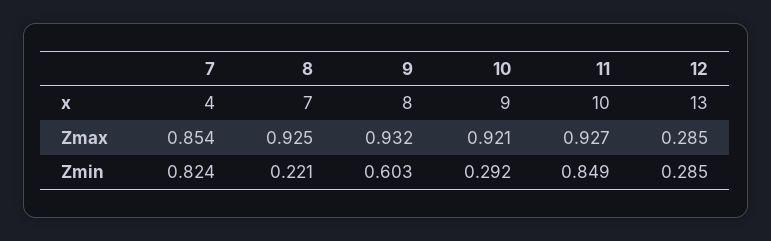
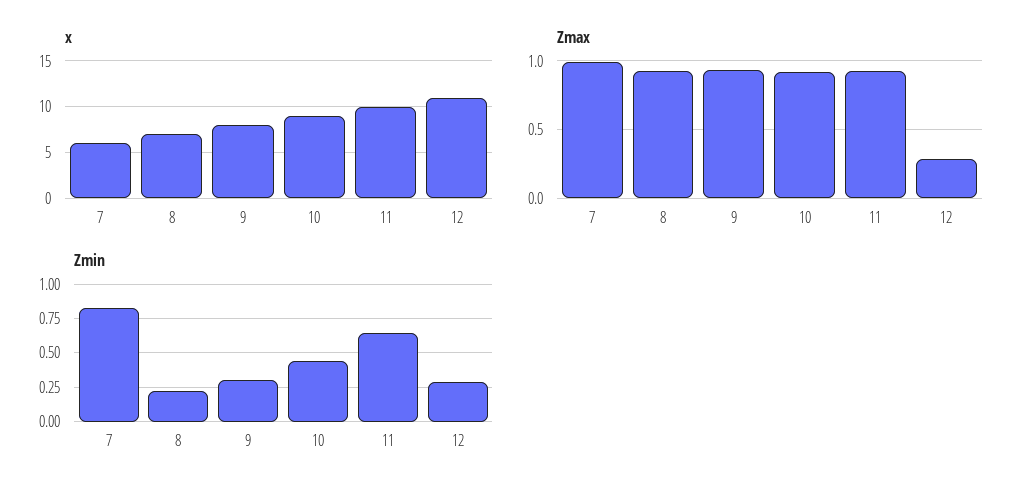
x, 7: 4 -> 6
x, 12: 13 -> 11
Zmax, 7: 0.854 -> 1
Zmin, 9: 0.603 -> 0.3
Zmin, 10: 0.292 -> 0.45
Zmin, 11: 0.849 -> 0.65

